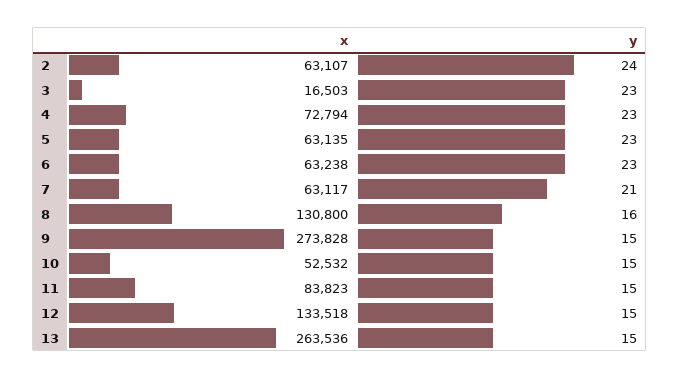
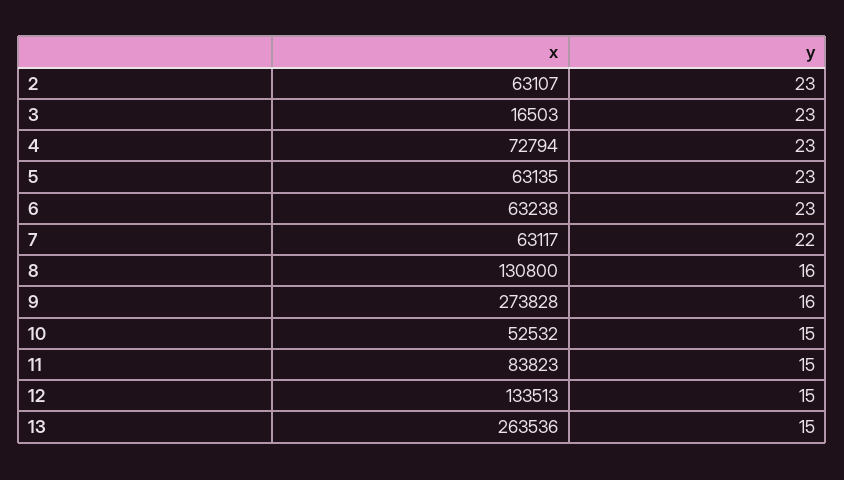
y, 2: 24 -> 23
y, 7: 21 -> 22
y, 9: 15 -> 16
x, 12: 133518 -> 133513

